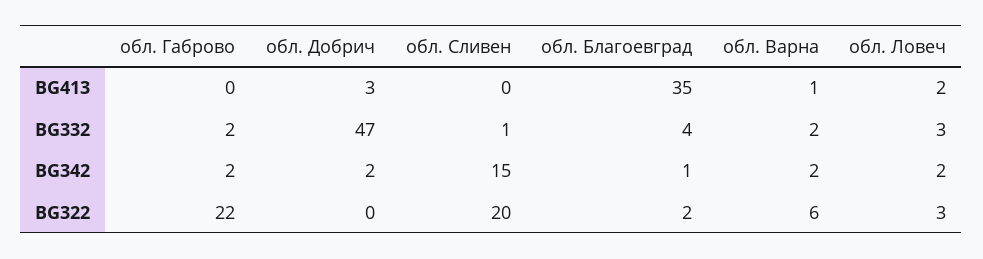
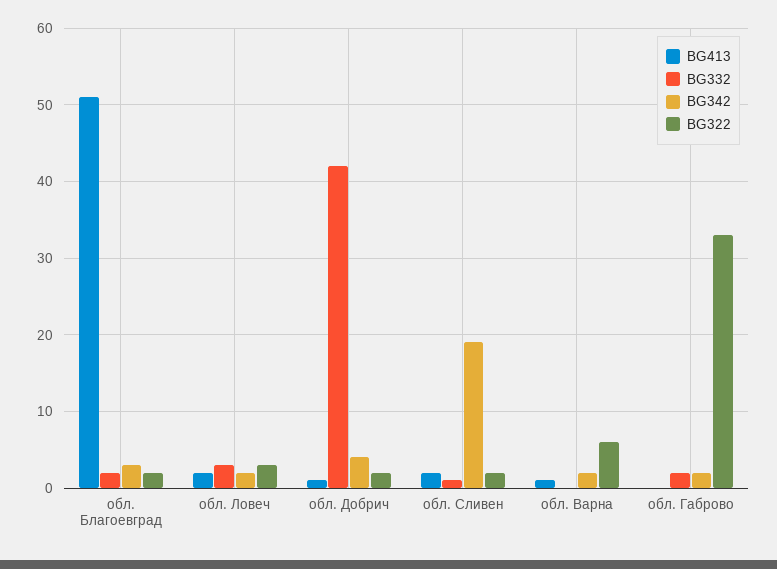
BG413, обл. Добрич: 3 -> 1
BG413, обл. Сливен: 0 -> 2
BG413, обл. Благоевград: 35 -> 51
BG332, обл. Добрич: 47 -> 42
BG332, обл. Благоевград: 4 -> 2
BG332, обл. Варна: 2 -> 0
BG342, обл. Добрич: 2 -> 4
BG342, обл. Сливен: 15 -> 19
BG342, обл. Благоевград: 1 -> 3
BG322, обл. Габрово: 22 -> 33
BG322, обл. Добрич: 0 -> 2
BG322, обл. Сливен: 20 -> 2

